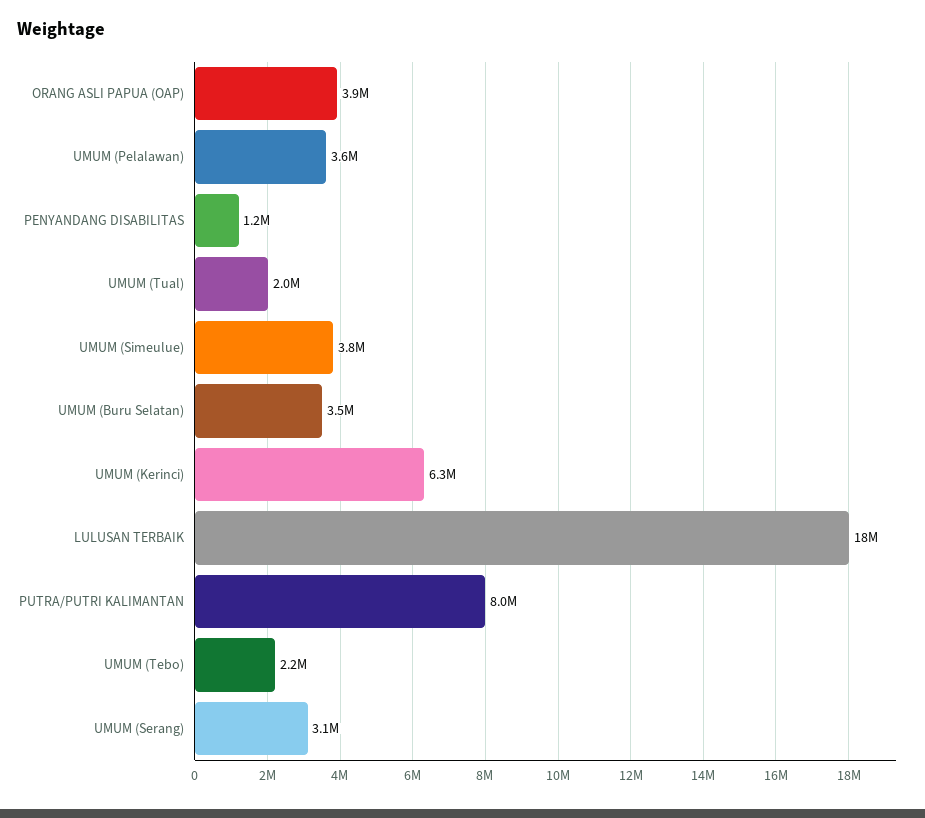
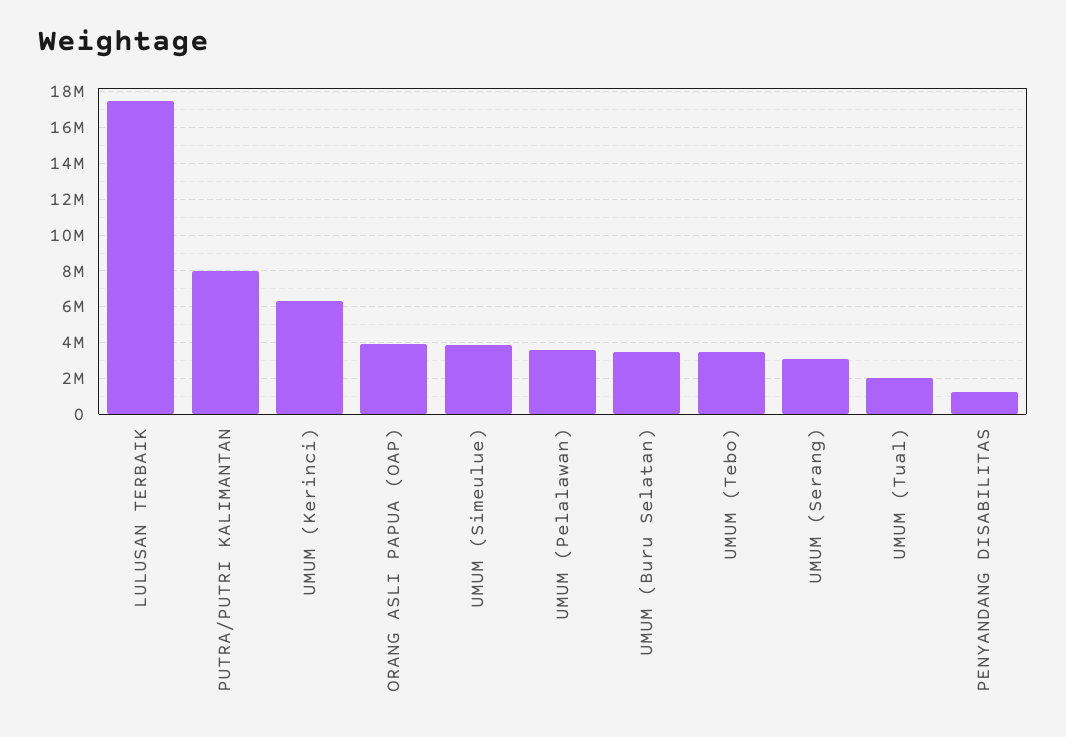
UMUM (Tebo): 2200000 -> 3500000

